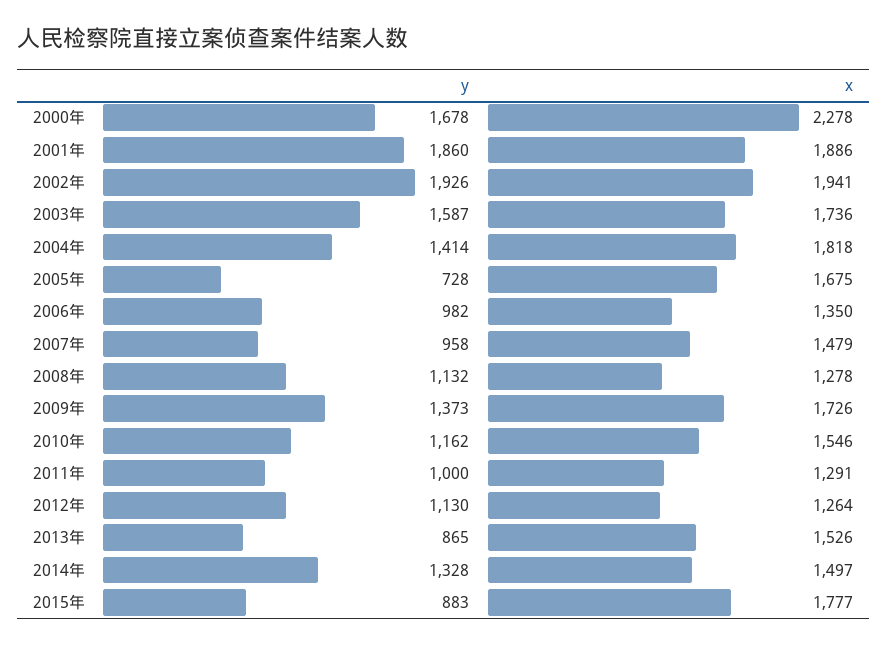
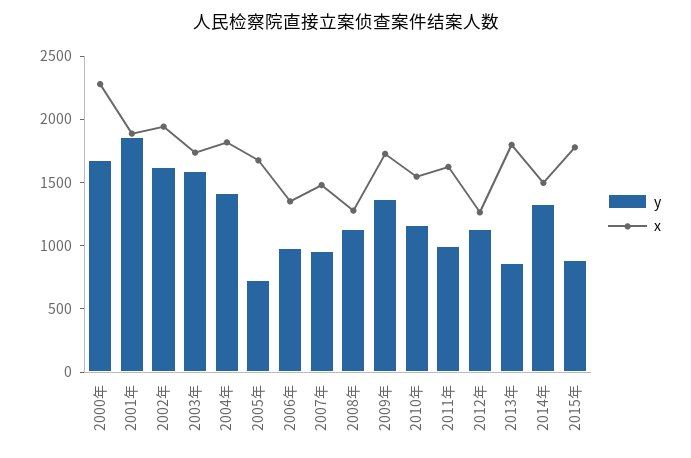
y, 2002年: 1926 -> 1600
x, 2011年: 1291 -> 1600
x, 2013年: 1526 -> 1800

